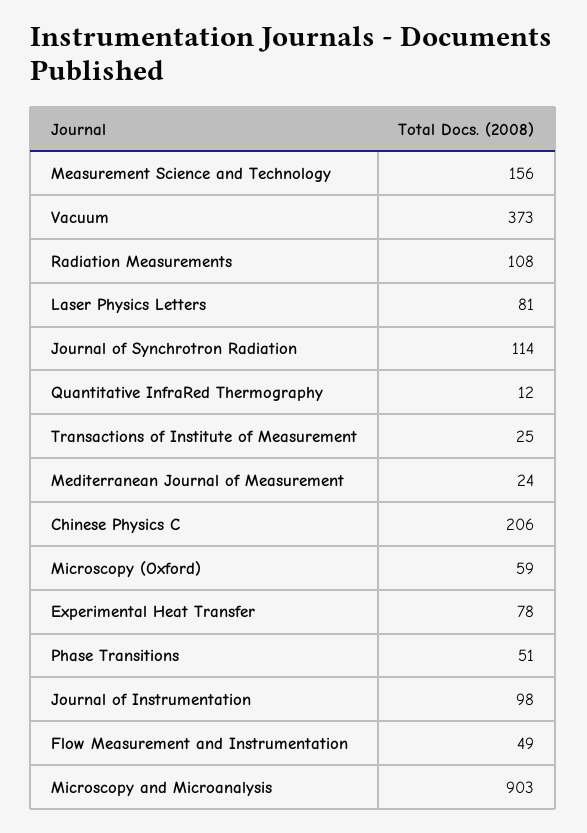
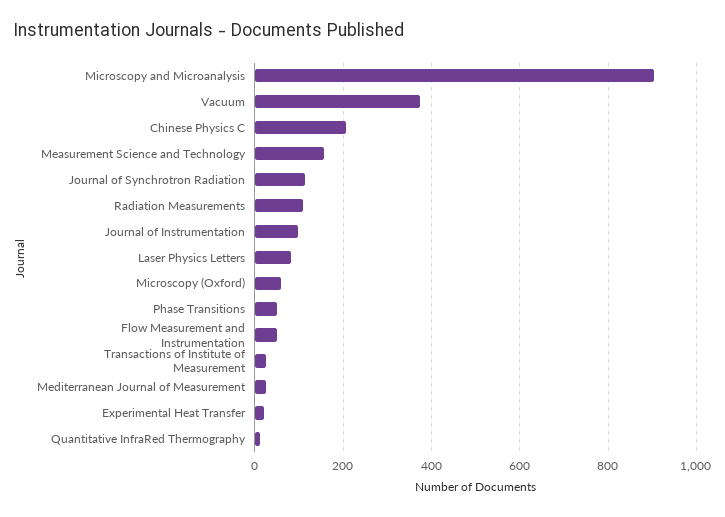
Experimental Heat Transfer: 78 -> 20

